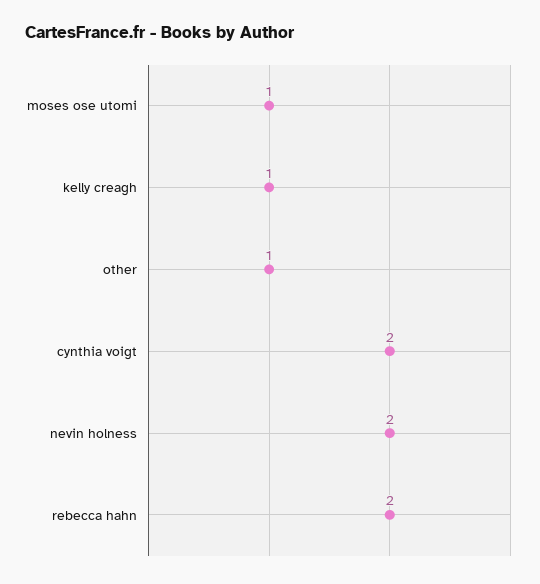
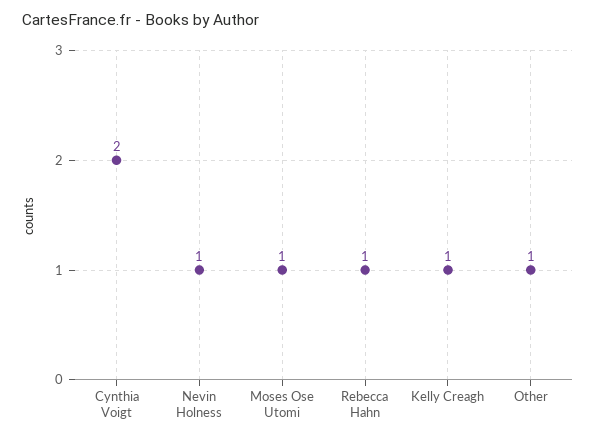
nevin holness: 2 -> 1
rebecca hahn: 2 -> 1

